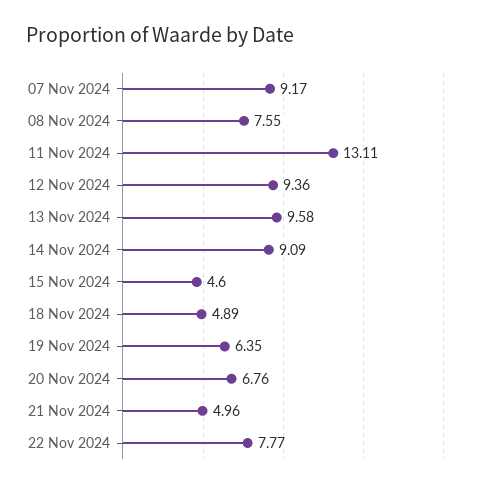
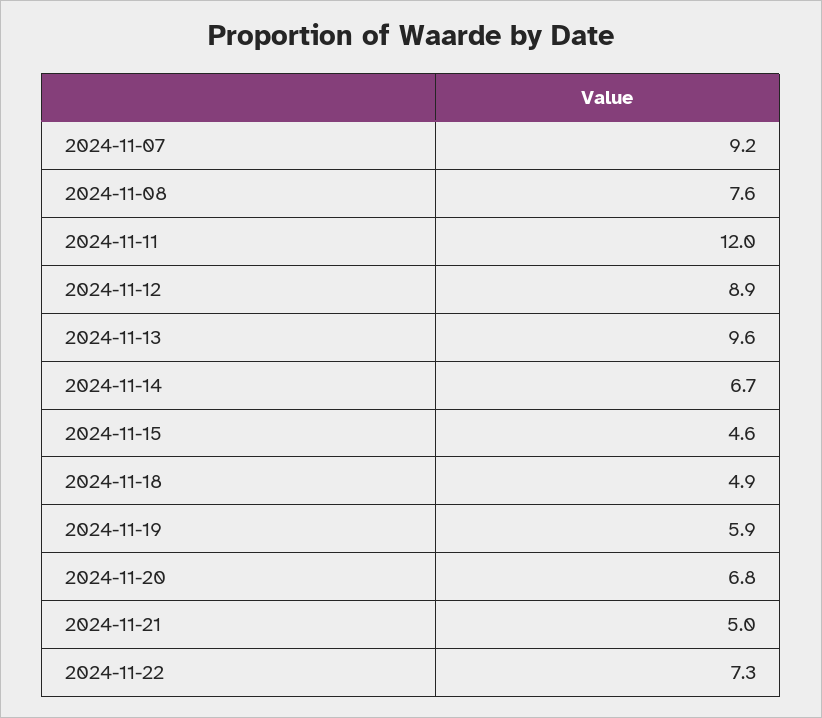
11 Nov 2024: 13.11 -> 12
12 Nov 2024: 9.36 -> 8.9
14 Nov 2024: 9.09 -> 6.7
19 Nov 2024: 6.35 -> 5.9
22 Nov 2024: 7.77 -> 7.3

